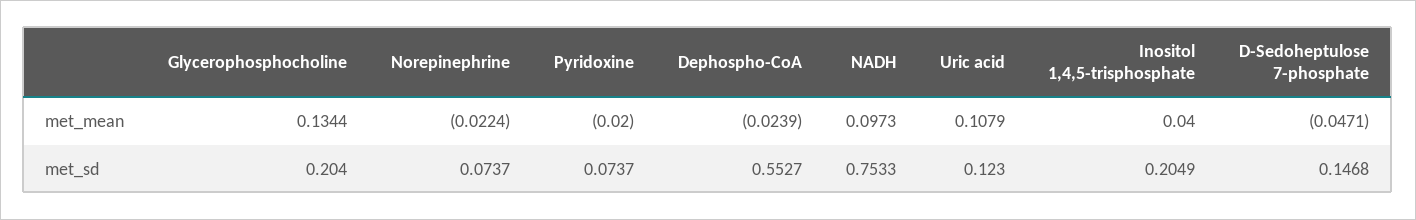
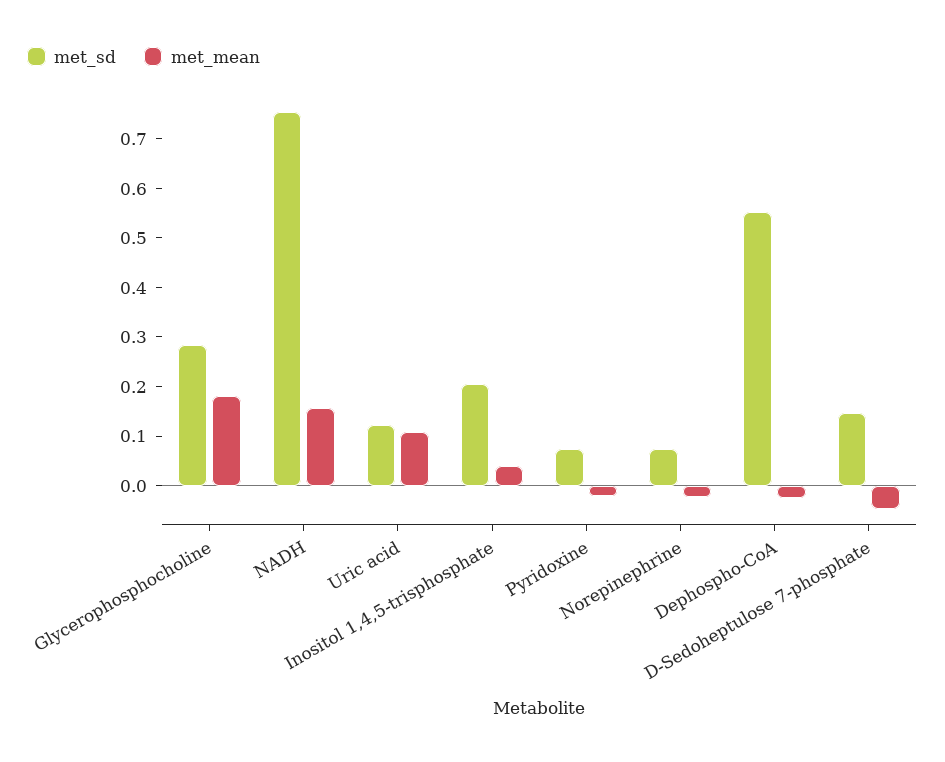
met_mean, Glycerophosphocholine: 0.1344 -> 0.18
met_mean, NADH: 0.0973 -> 0.16
met_sd, Glycerophosphocholine: 0.204 -> 0.28

